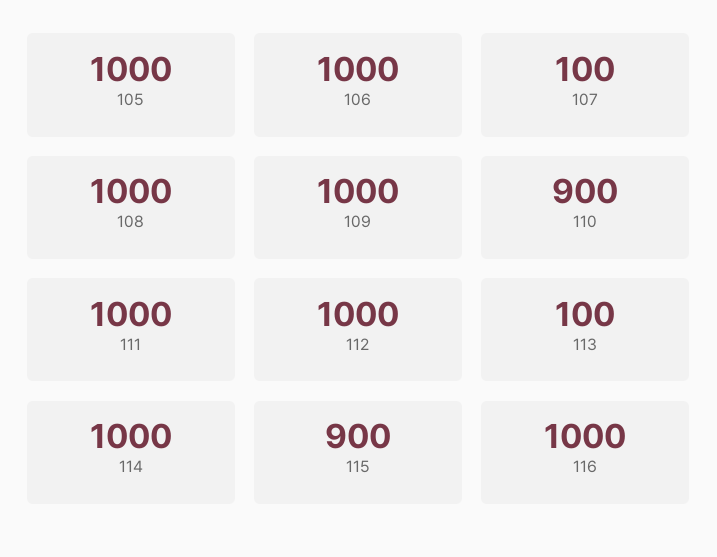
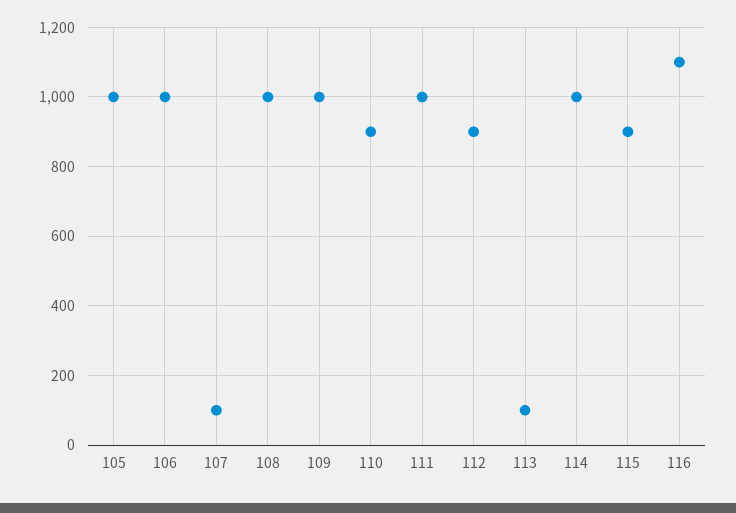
112: 1000 -> 900
116: 1000 -> 1100

